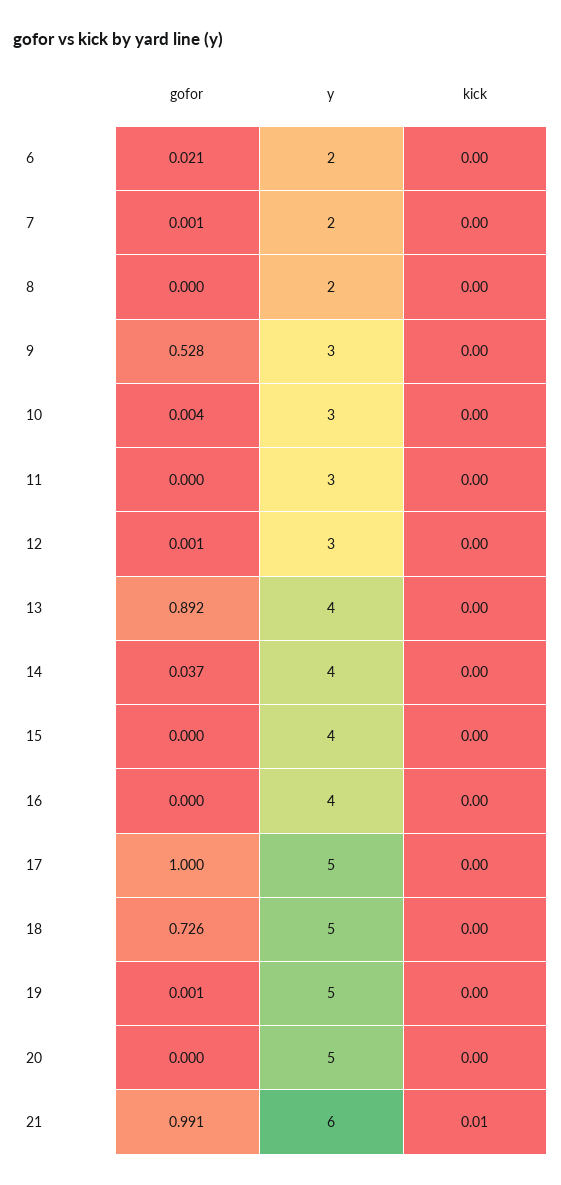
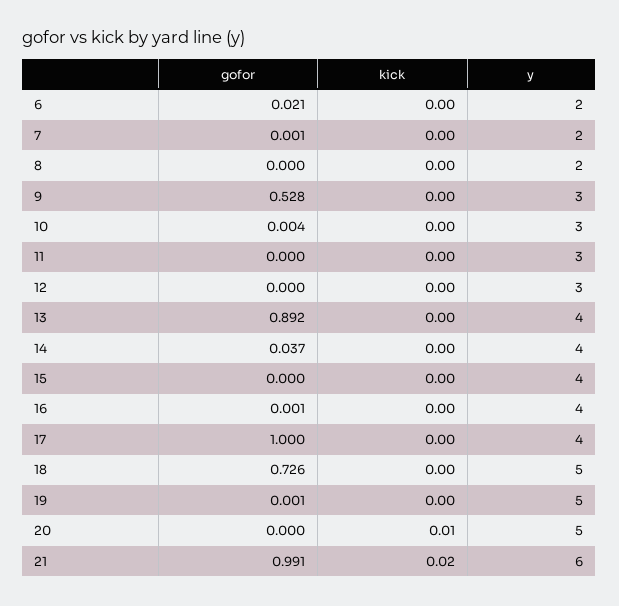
gofor, 12: 0.001 -> 0
gofor, 16: 0 -> 0.001
y, 17: 5 -> 4
kick, 20: 0 -> 0.01
kick, 21: 0.01 -> 0.02

